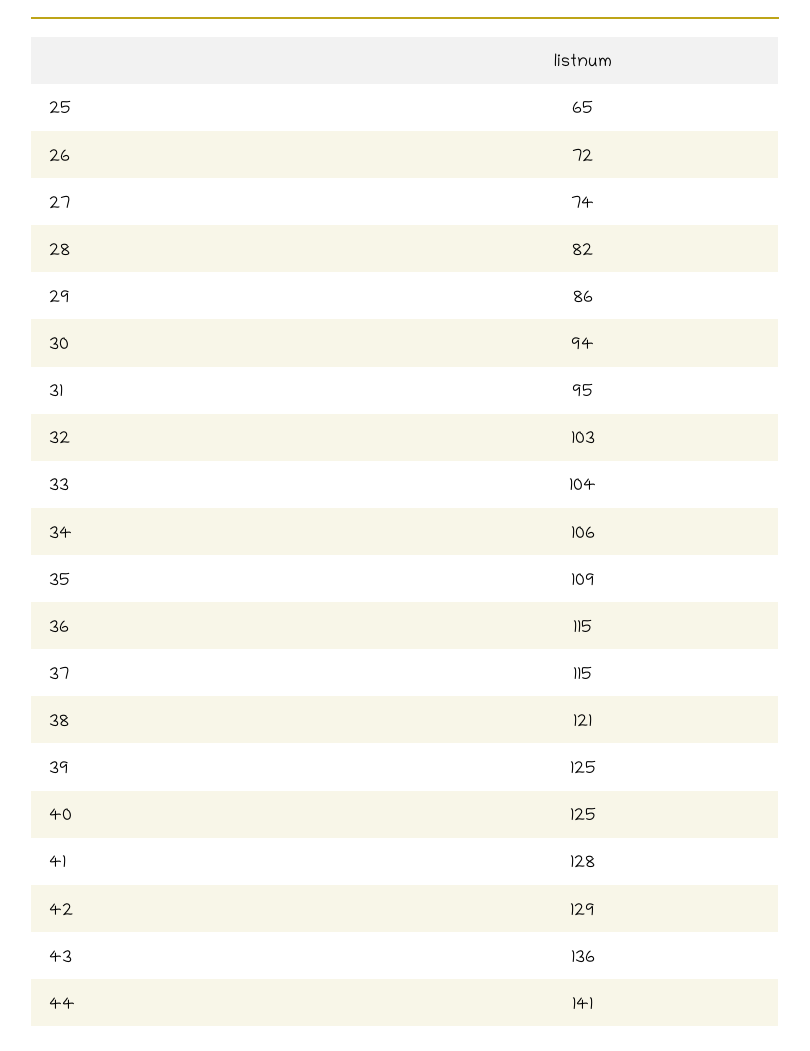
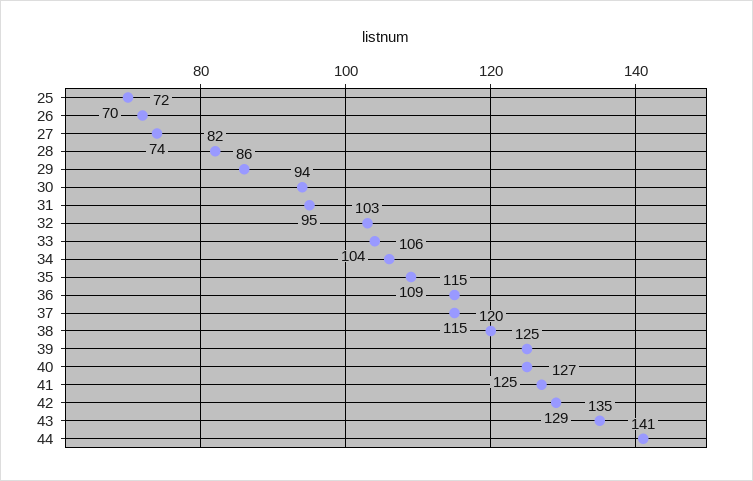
25: 65 -> 70
38: 121 -> 120
41: 128 -> 127
43: 136 -> 135

